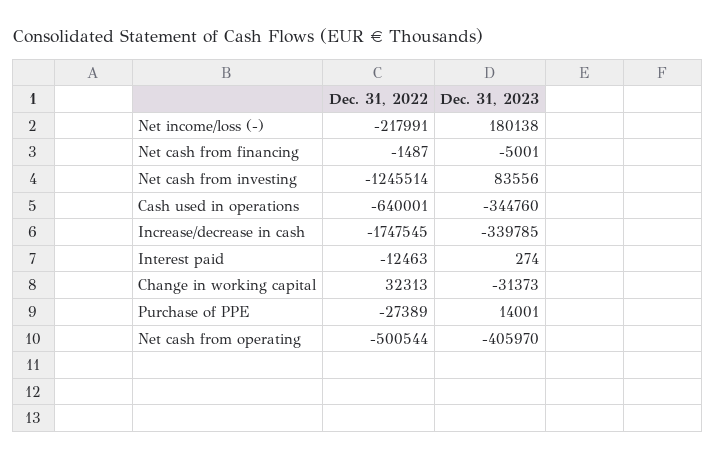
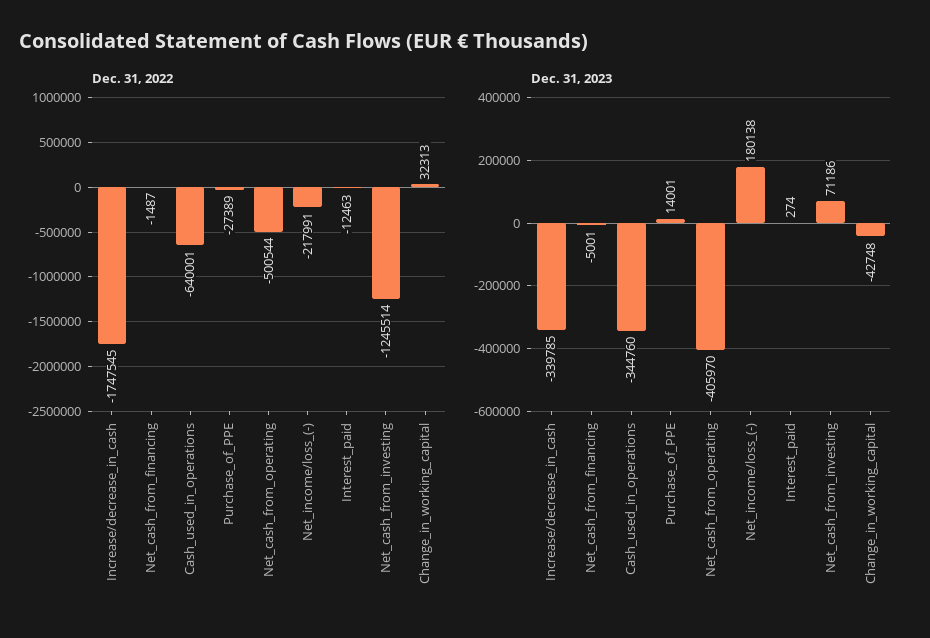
Dec. 31, 2023, Net cash from investing: 83556 -> 71186
Dec. 31, 2023, Change in working capital: -31373 -> -42748

